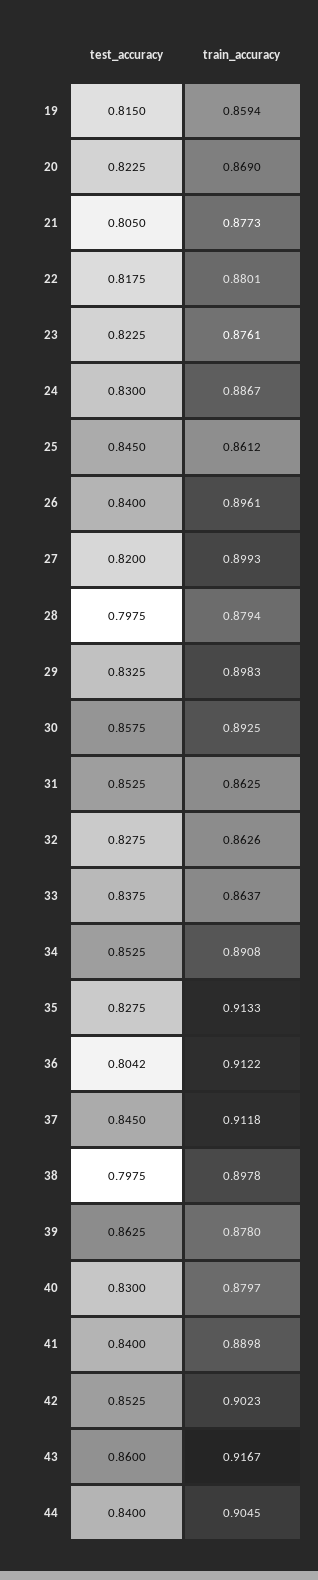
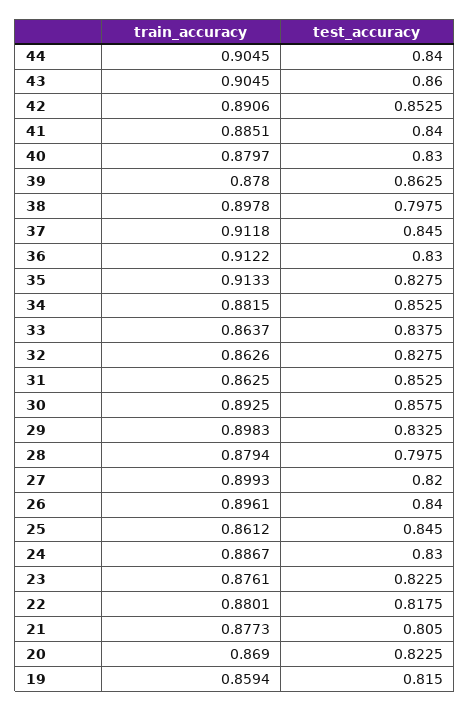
train_accuracy, 34: 0.8908 -> 0.8815
test_accuracy, 36: 0.8042 -> 0.83
train_accuracy, 41: 0.8898 -> 0.8851
train_accuracy, 42: 0.9023 -> 0.8906
train_accuracy, 43: 0.9167 -> 0.9045

